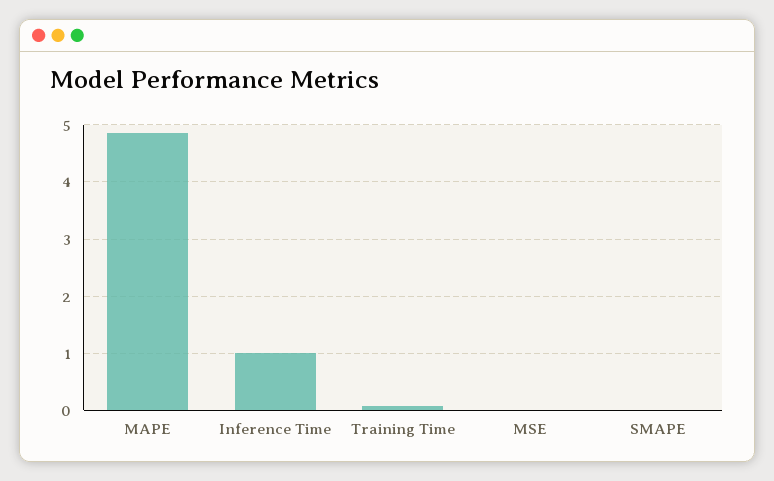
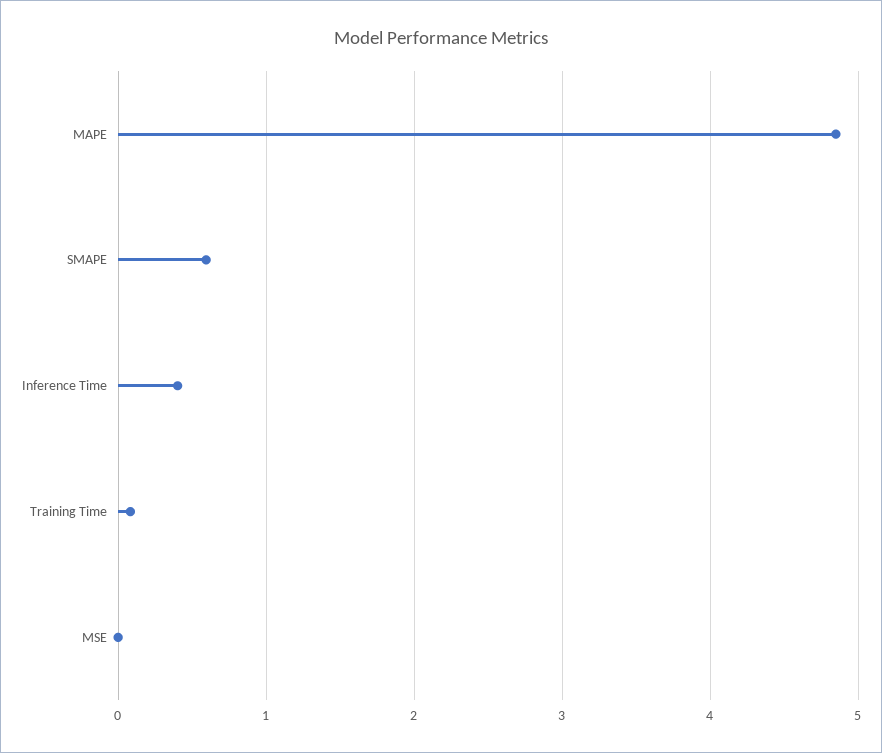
Inference Time: 1 -> 0.4
SMAPE: 0 -> 0.6

